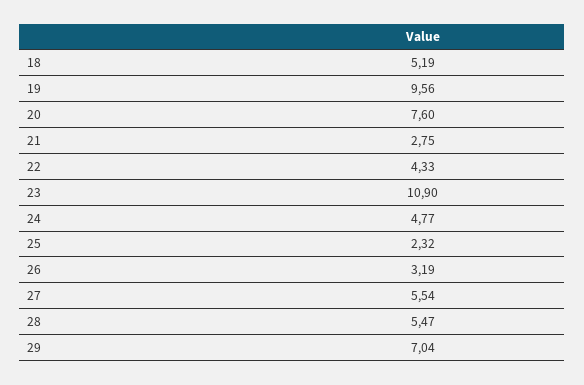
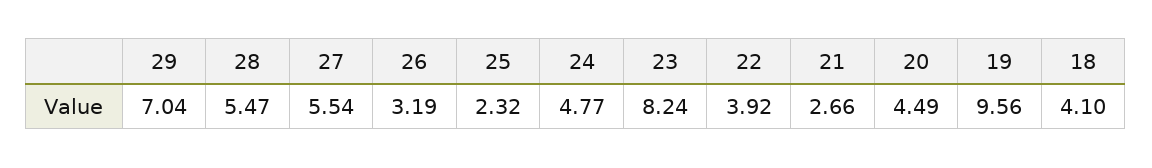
18: 5.19 -> 4.1
20: 7.6 -> 4.49
21: 2.75 -> 2.66
22: 4.33 -> 3.92
23: 10.9 -> 8.24

